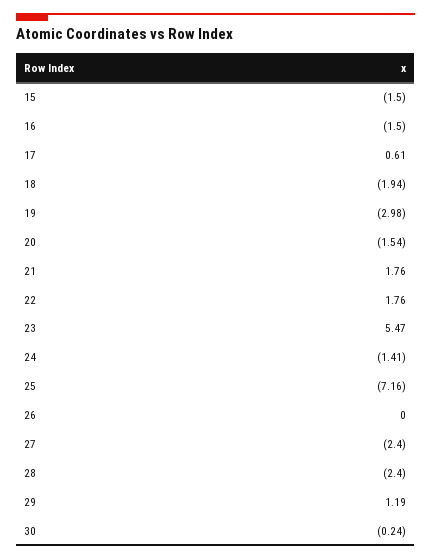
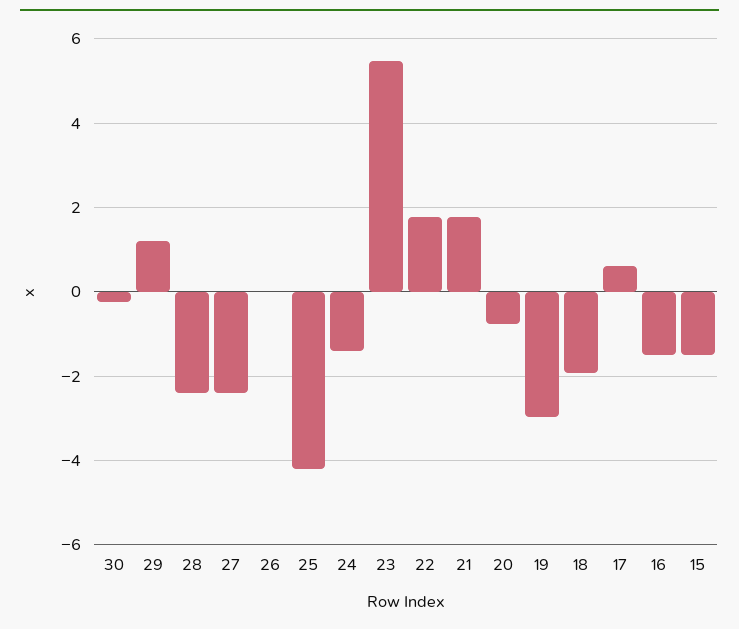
20: -1.54 -> -0.8
25: -7.16 -> -4.2

